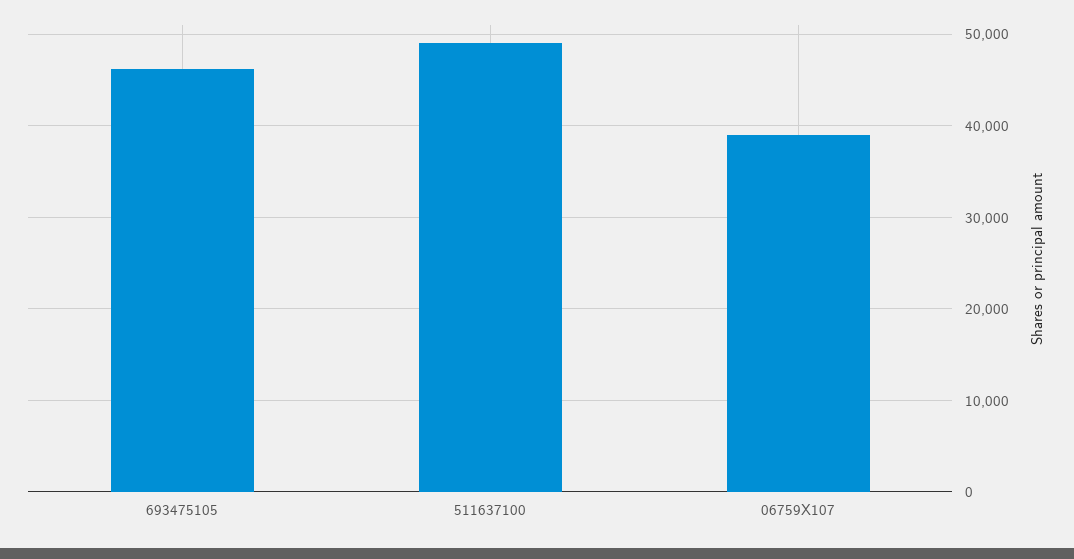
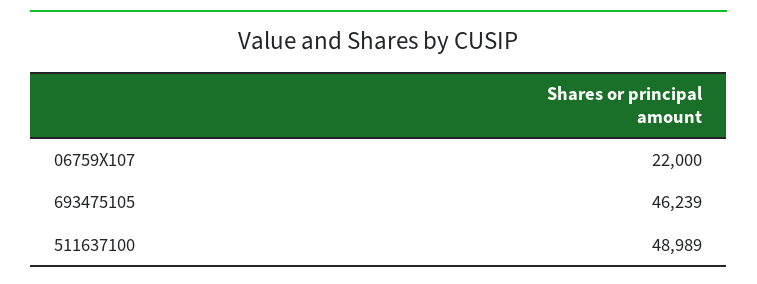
06759X107: 39000 -> 22000

